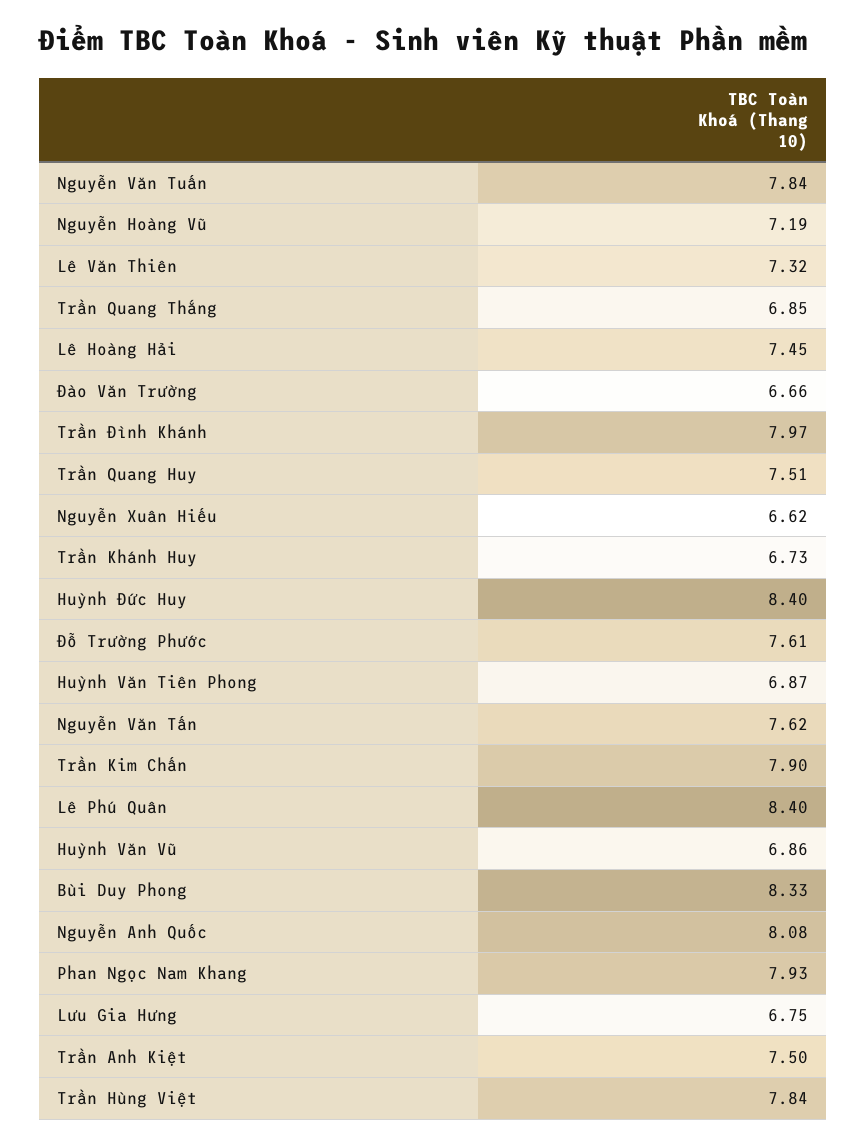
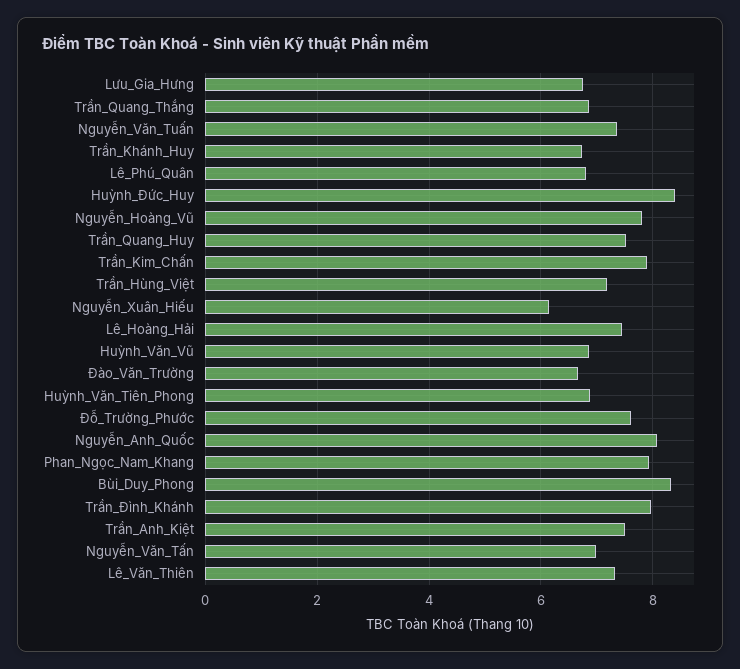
Nguyễn Văn Tuấn: 7.84 -> 7.4
Nguyễn Hoàng Vũ: 7.19 -> 7.8
Nguyễn Xuân Hiếu: 6.62 -> 6.2
Nguyễn Văn Tấn: 7.62 -> 7
Lê Phú Quân: 8.4 -> 6.8
Trần Hùng Việt: 7.84 -> 7.2

